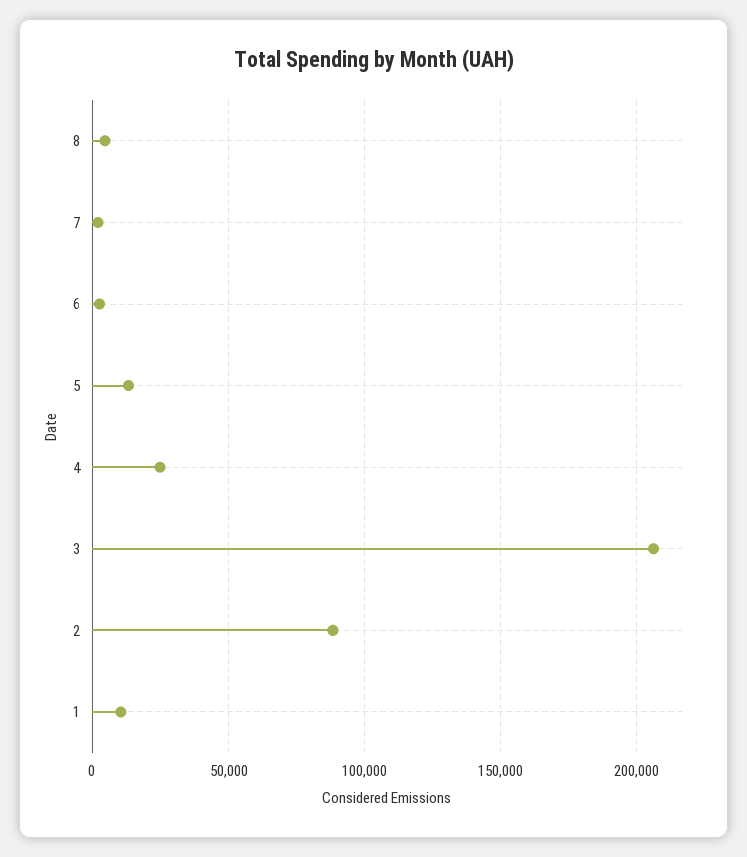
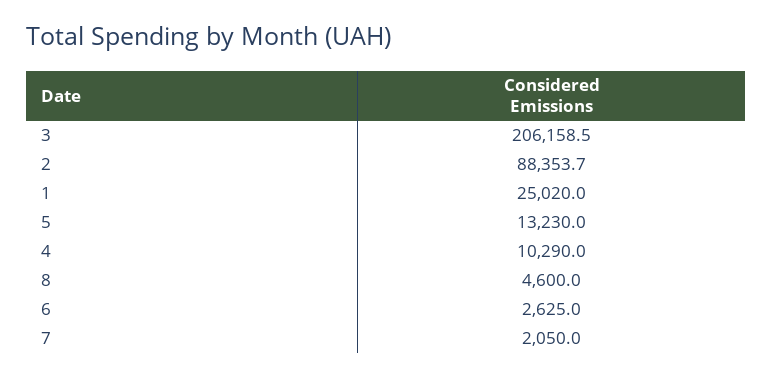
4: 25000 -> 10290
1: 10000 -> 25020

